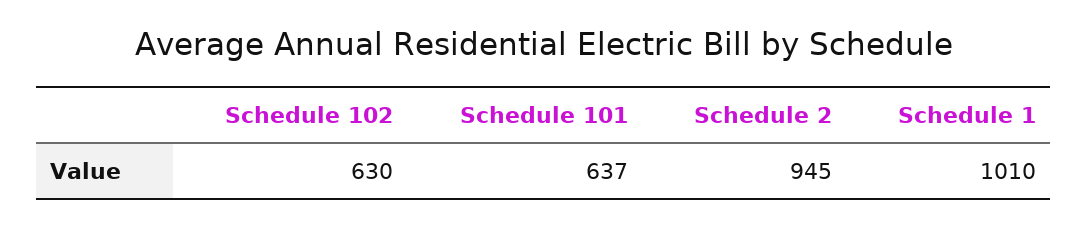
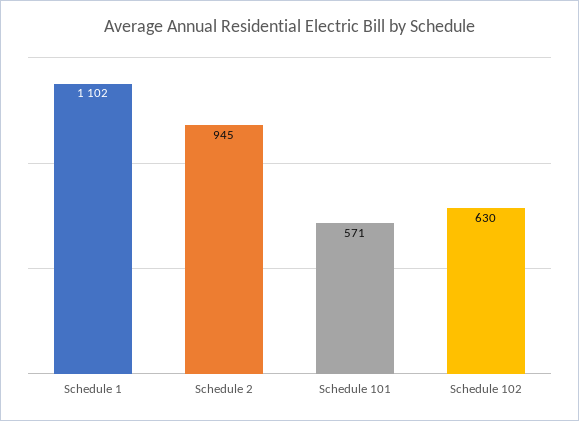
Schedule 101: 637 -> 571
Schedule 1: 1010 -> 1102

